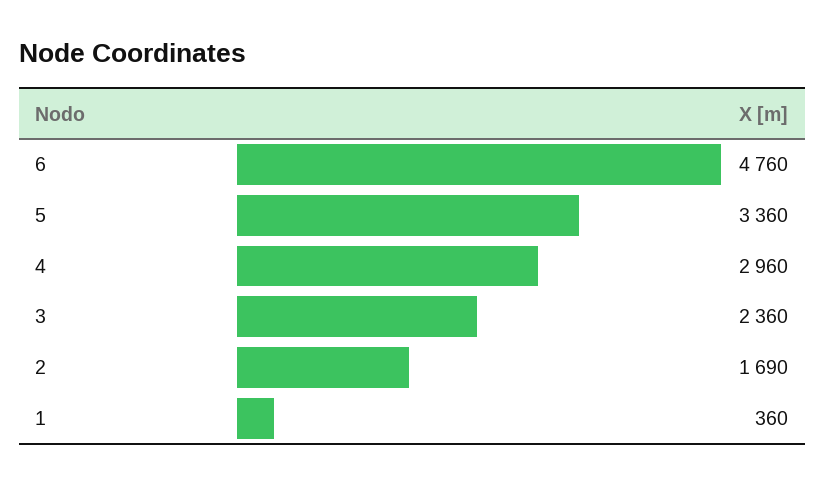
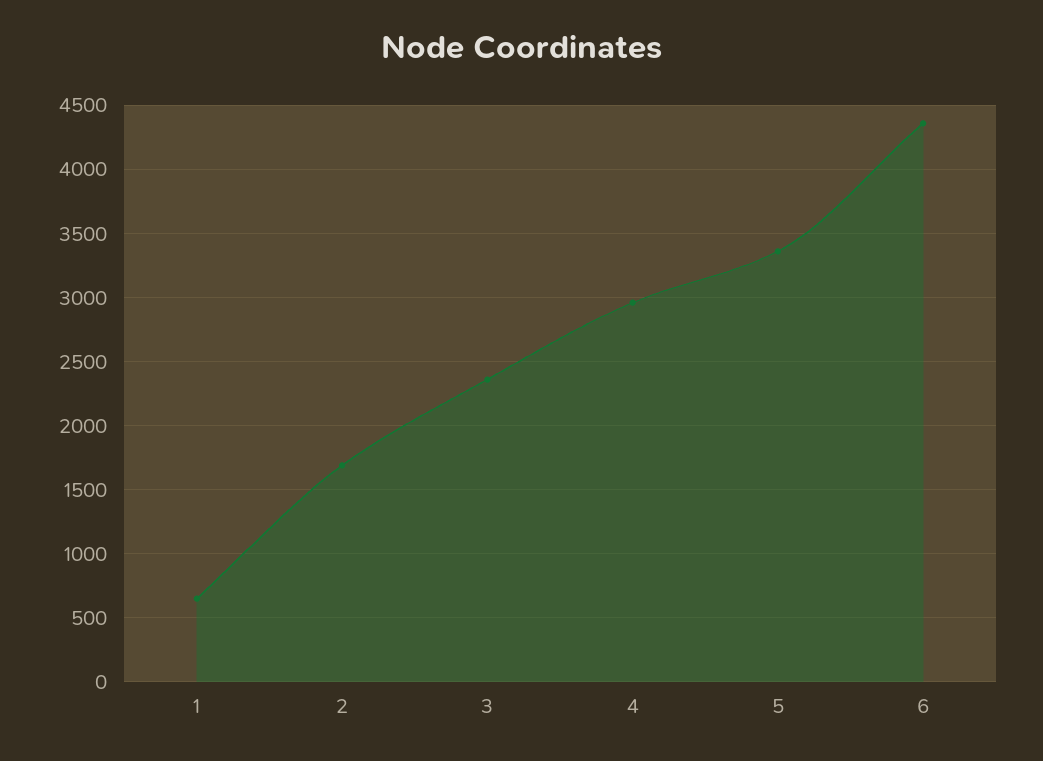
6: 4760 -> 4350
1: 360 -> 650

